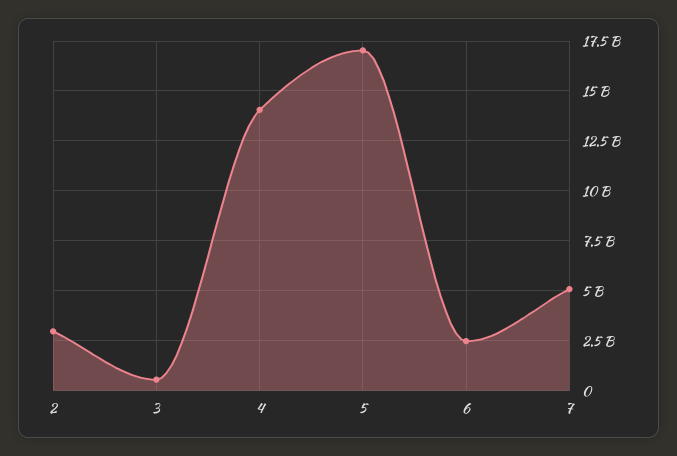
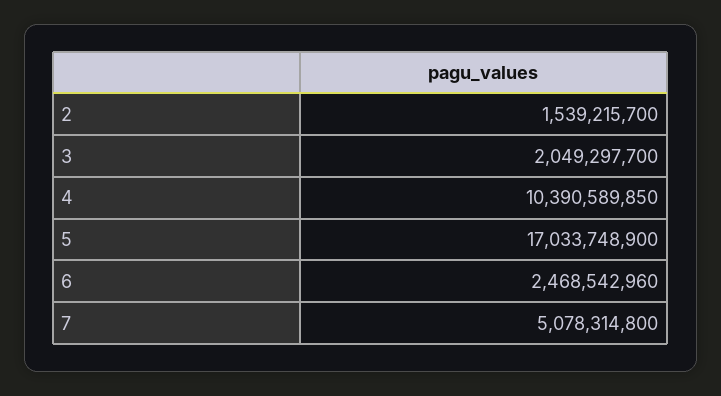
2: 3000000000 -> 1539215700
3: 500000000 -> 2049297700
4: 14000000000 -> 10390589850

